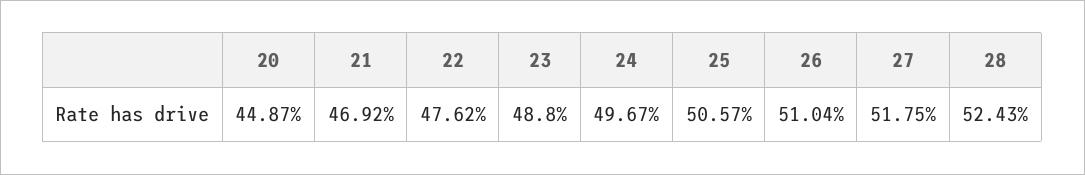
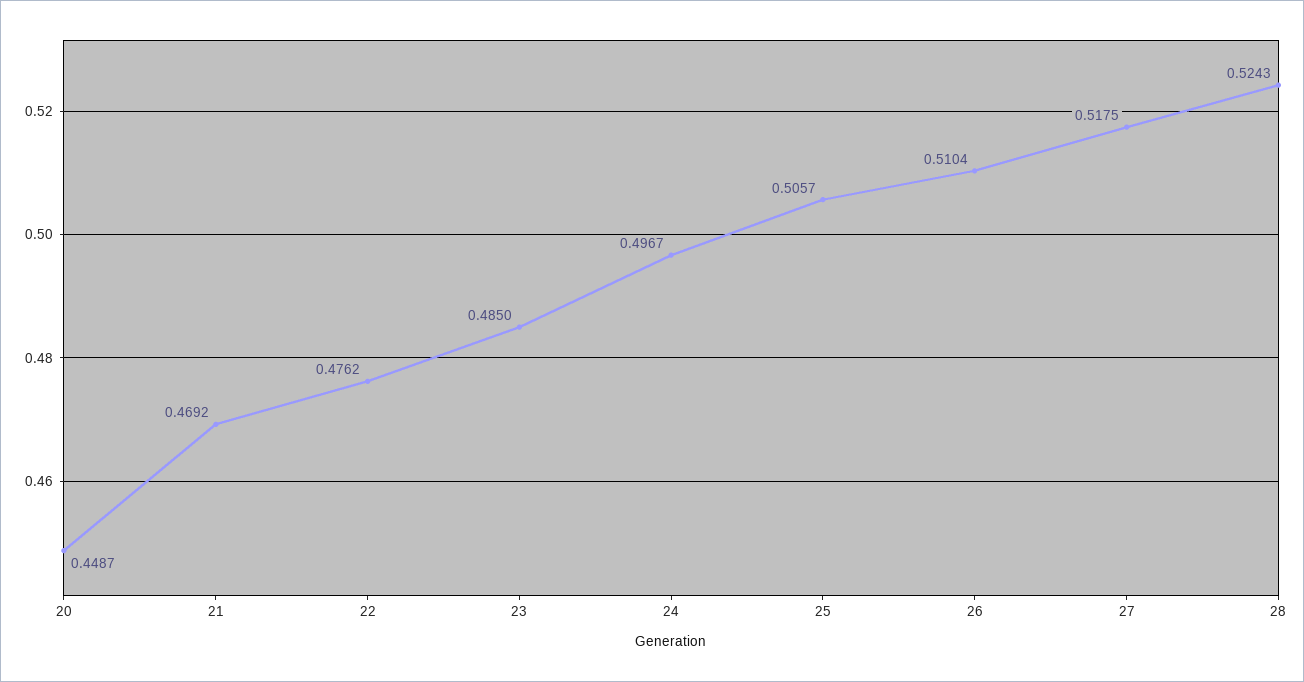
23: 0.488 -> 0.485

